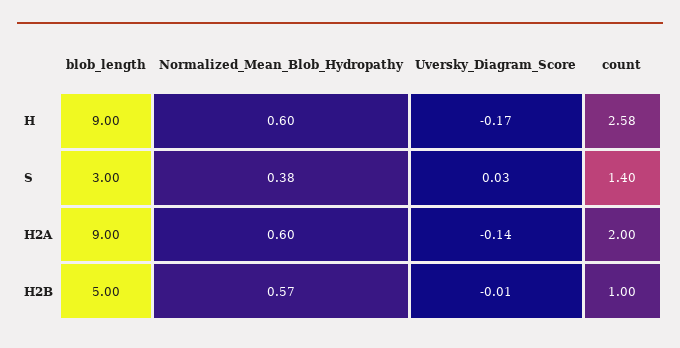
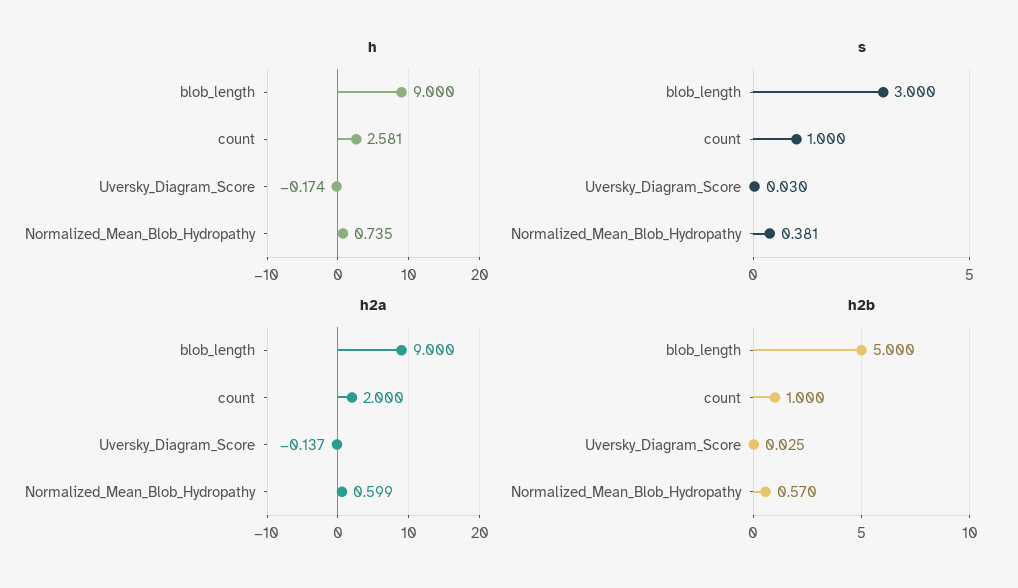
H, Normalized_Mean_Blob_Hydropathy: 0.6 -> 0.735
S, count: 1.4 -> 1
H2B, Uversky_Diagram_Score: -0.01 -> 0.025

